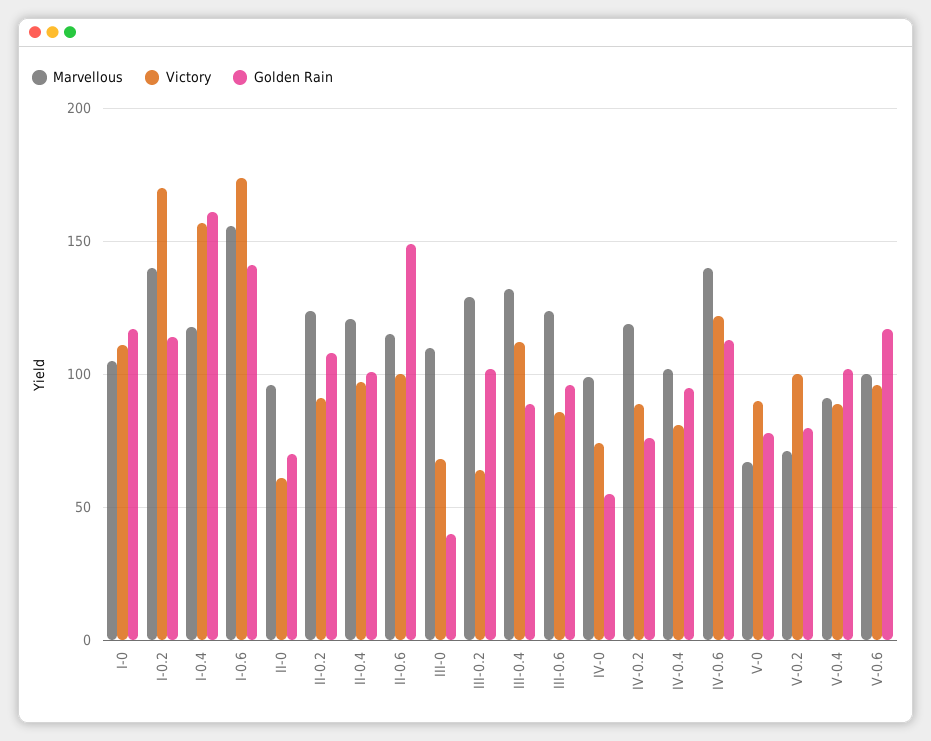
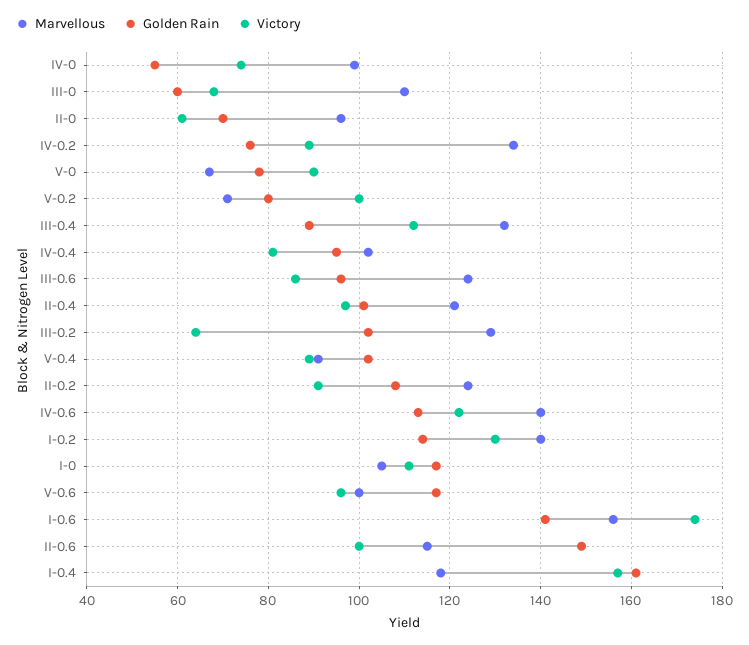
Victory, I-0.2: 170 -> 130
Golden Rain, III-0: 40 -> 60
Marvellous, IV-0.2: 120 -> 135

